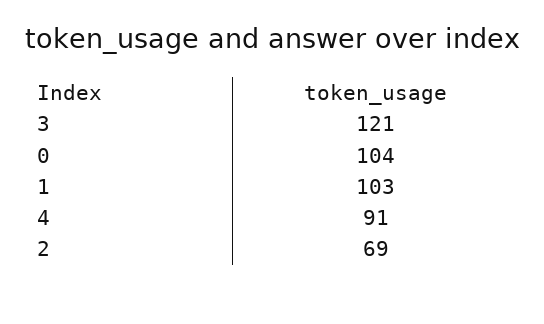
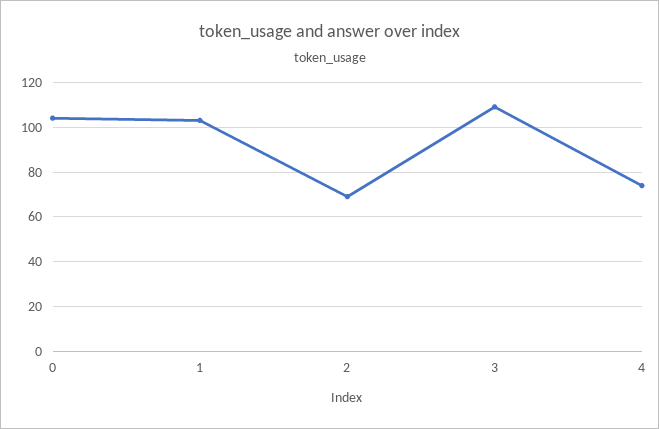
3: 121 -> 110
4: 91 -> 75

